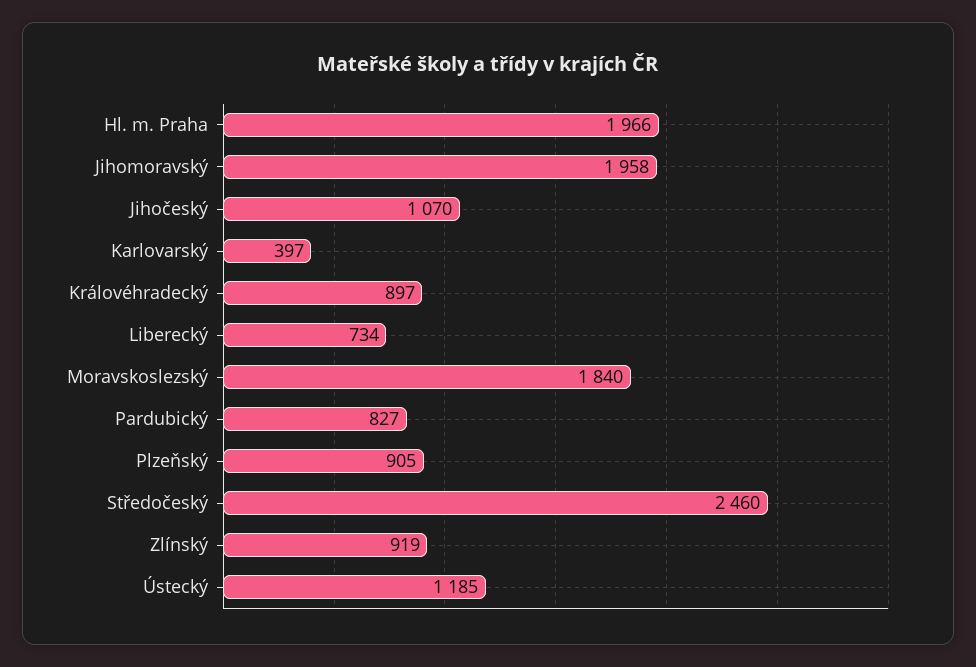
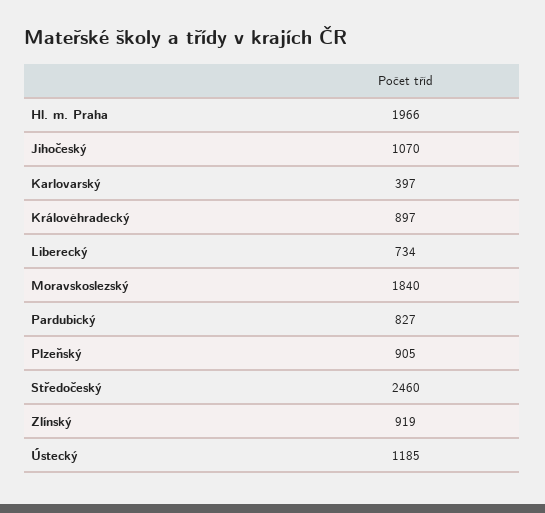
Jihomoravský: 1958 -> none

